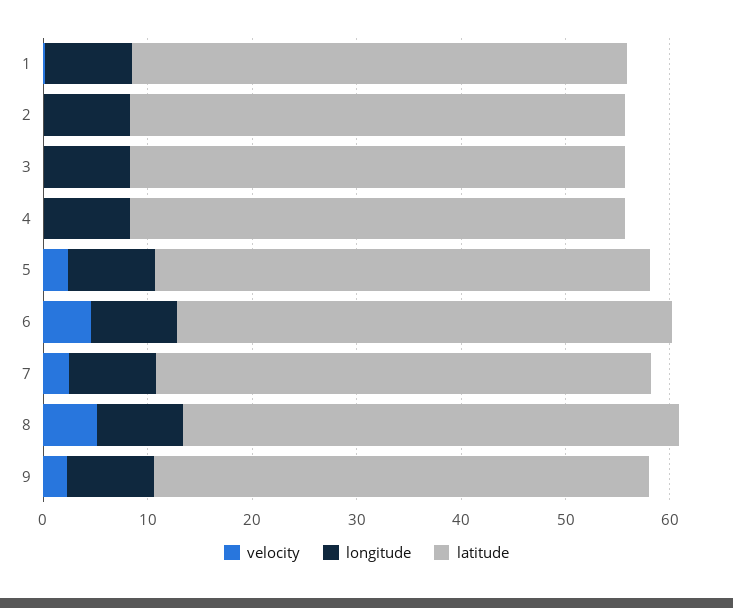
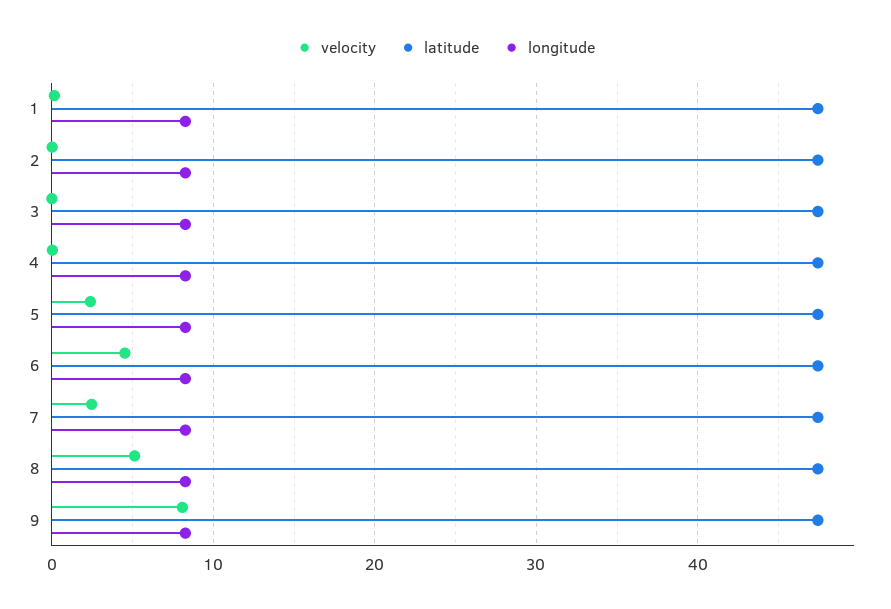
velocity, 9: 2 -> 8

